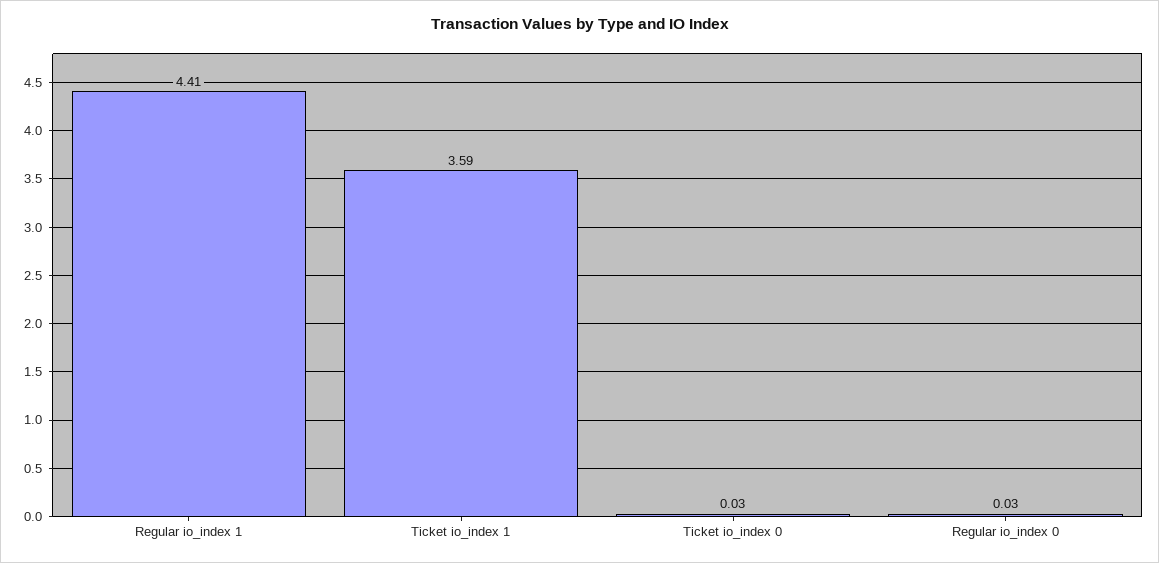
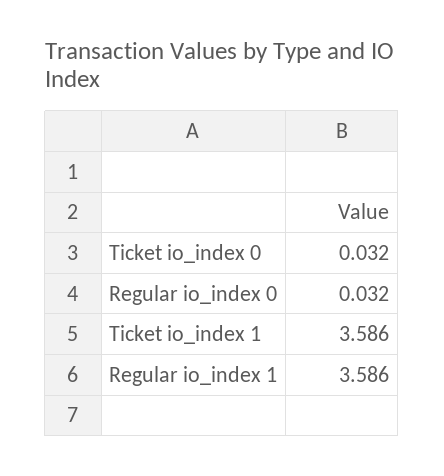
Regular io_index 1: 4.41 -> 3.586

